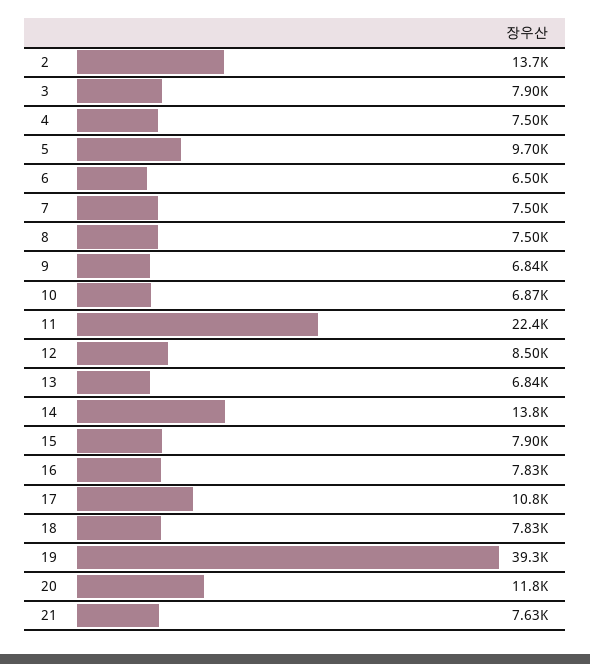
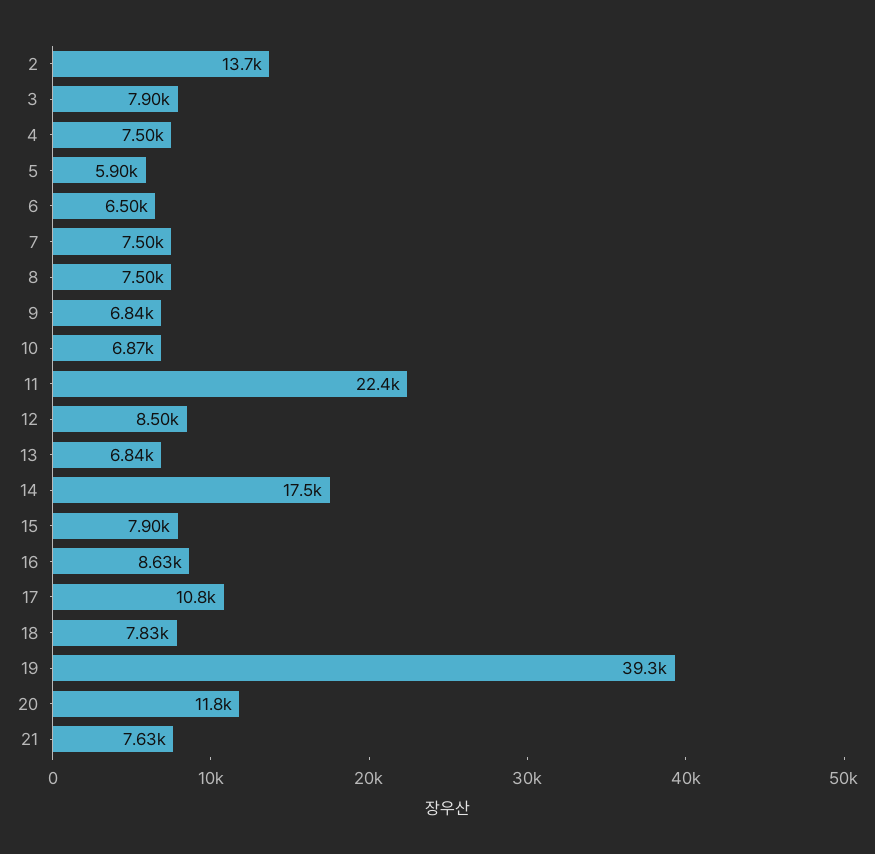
5: 9700 -> 5900
14: 13800 -> 17500
16: 7830 -> 8630

